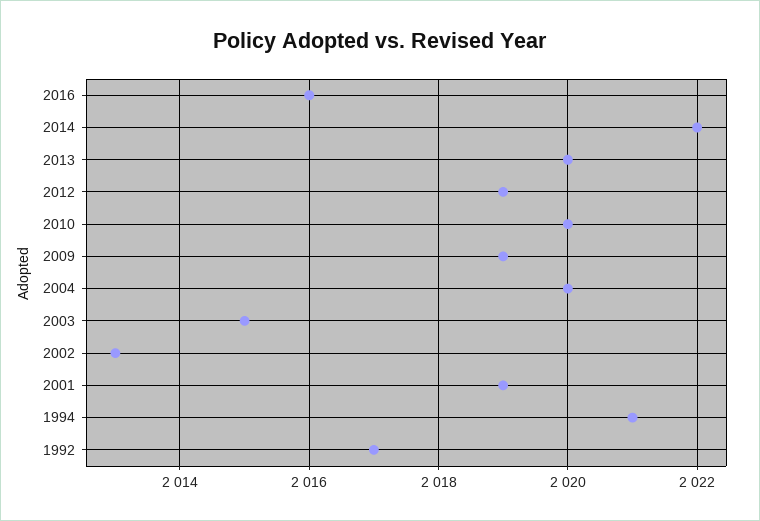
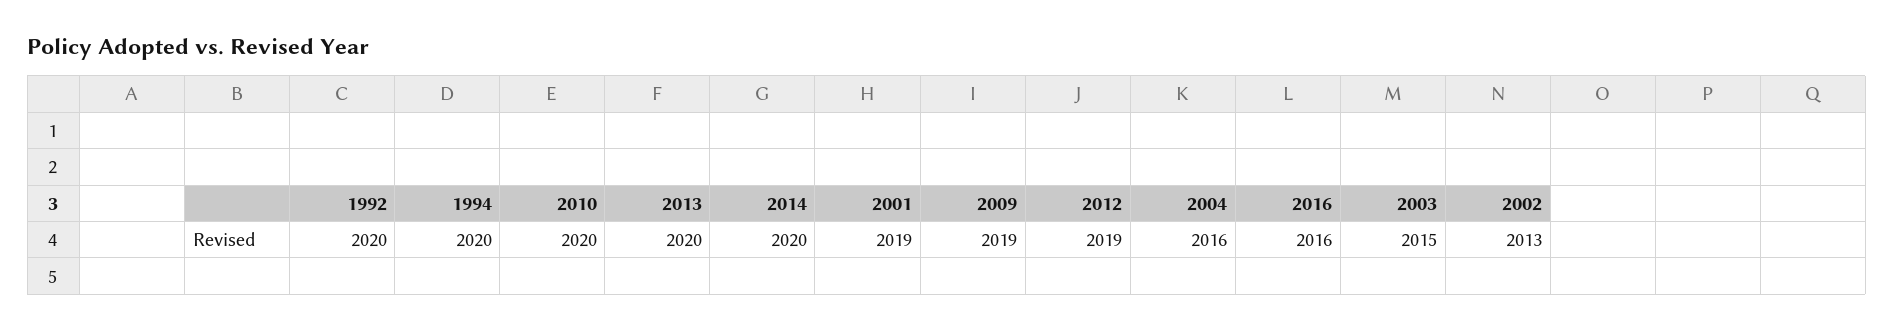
2014: 2022 -> 2020
2004: 2020 -> 2016
1994: 2021 -> 2020
1992: 2017 -> 2020

